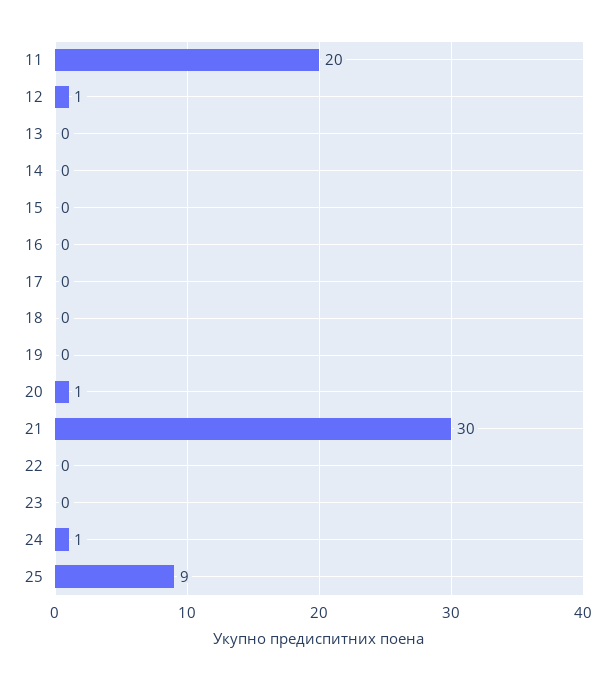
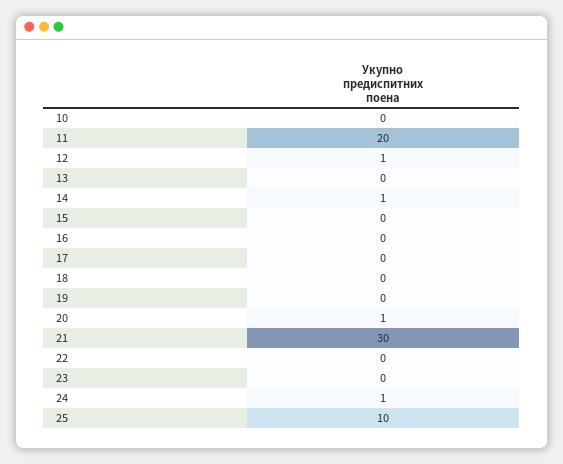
14: 0 -> 1
25: 9 -> 10
10: none -> 0

